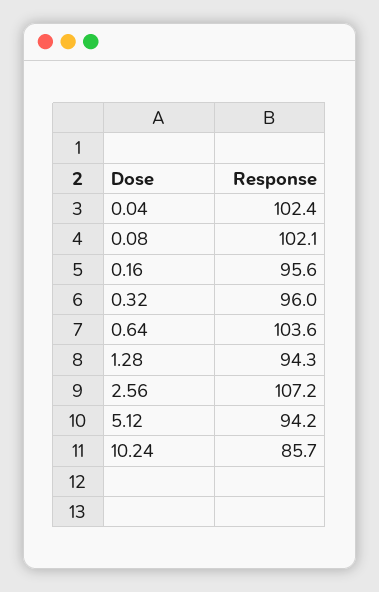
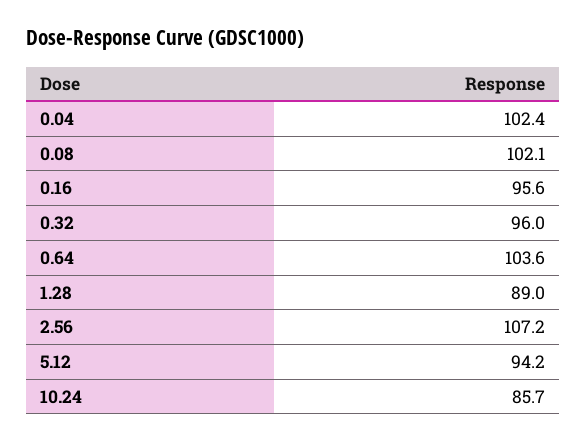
1.28: 94.3 -> 89

